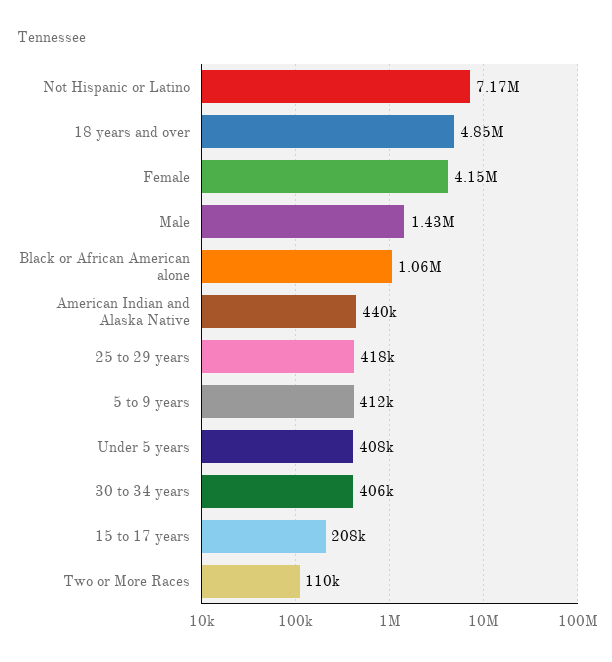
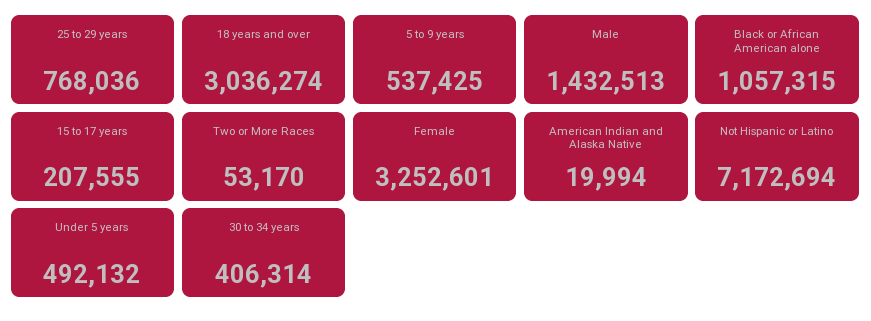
18 years and over: 4850000 -> 3036274
Female: 4150000 -> 3252601
American Indian and Alaska Native: 440000 -> 19994
25 to 29 years: 418000 -> 768036
5 to 9 years: 412000 -> 537425
Under 5 years: 408000 -> 492132
Two or More Races: 110000 -> 53170

